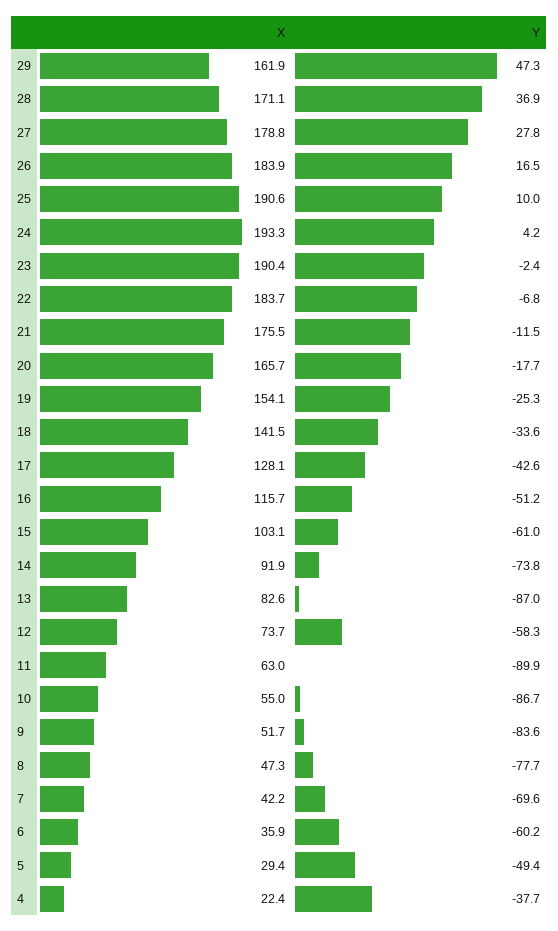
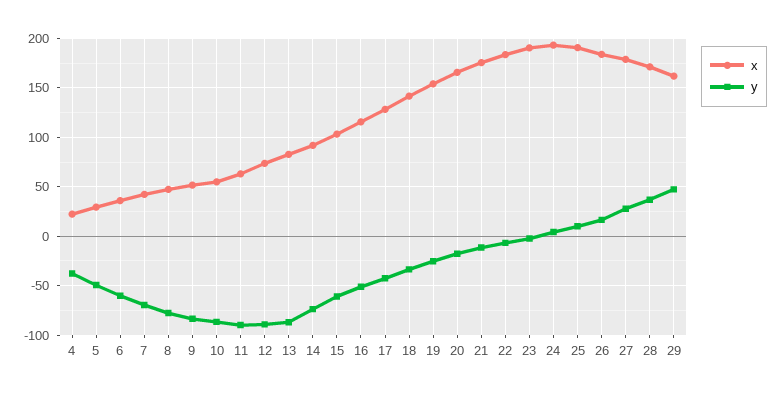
Y, 12: -58.3 -> -90

